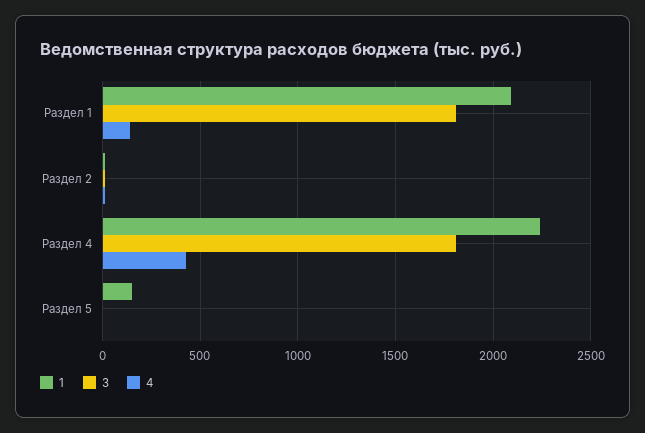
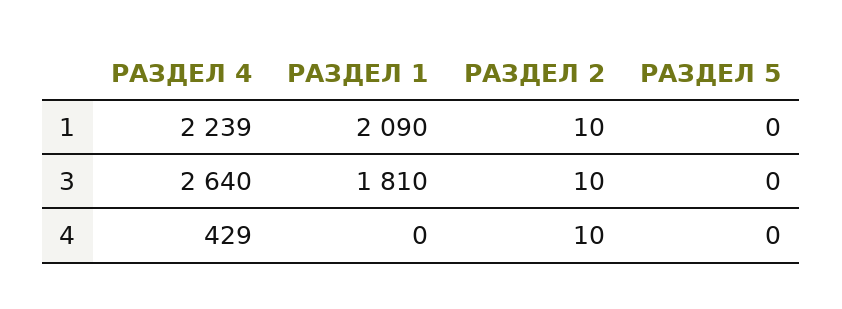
4, Раздел 1: 150 -> 0
3, Раздел 4: 1800 -> 2640
1, Раздел 5: 150 -> 0

